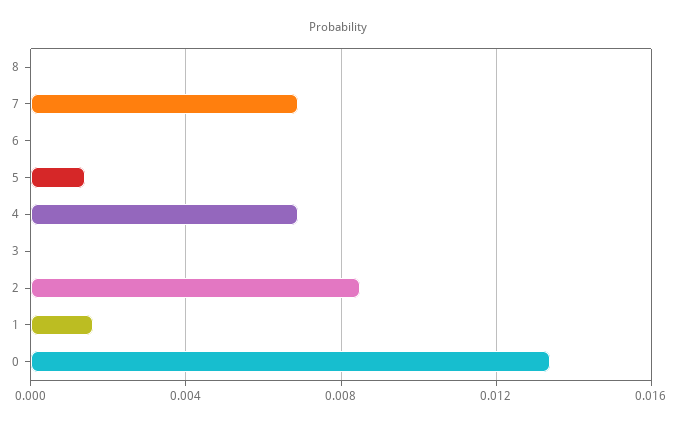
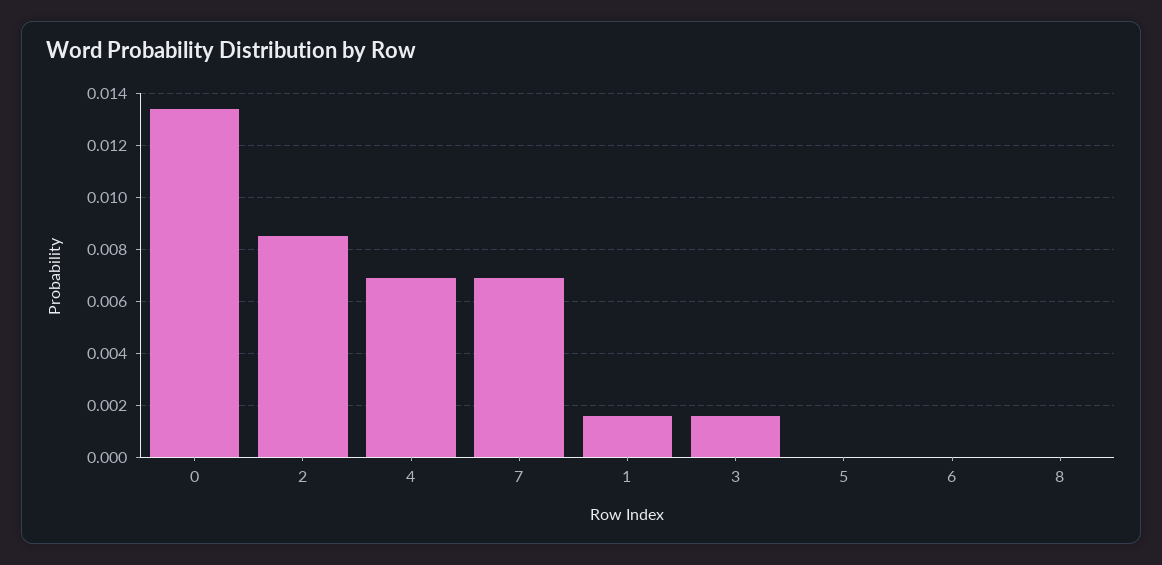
5: 0.0015 -> 0
3: 0 -> 0.0015

